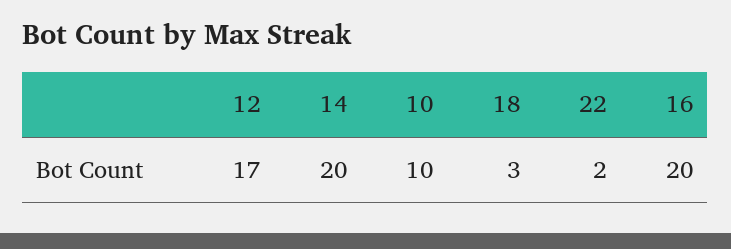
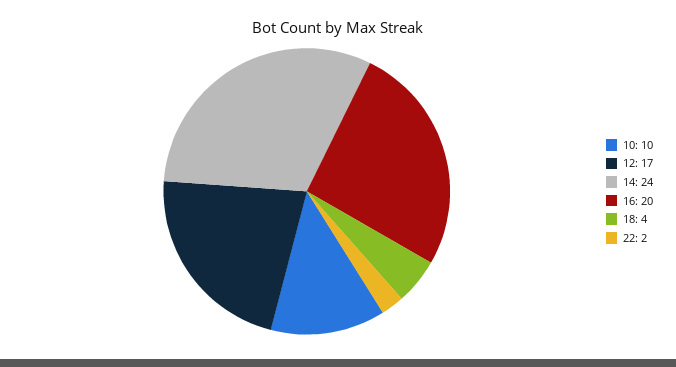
14: 20 -> 24
18: 3 -> 4

